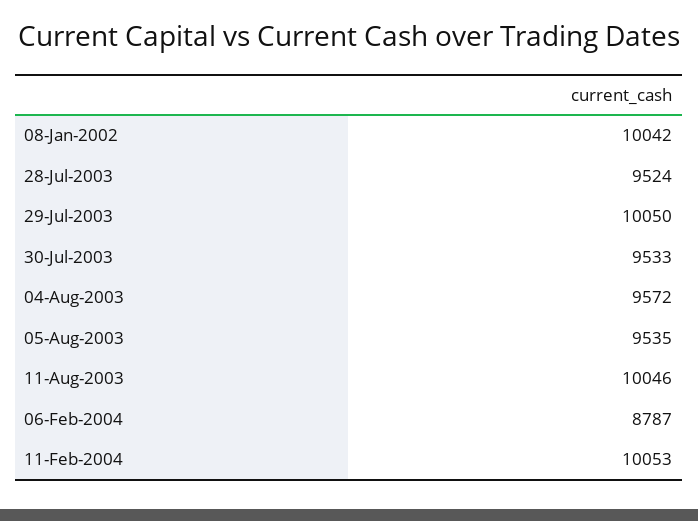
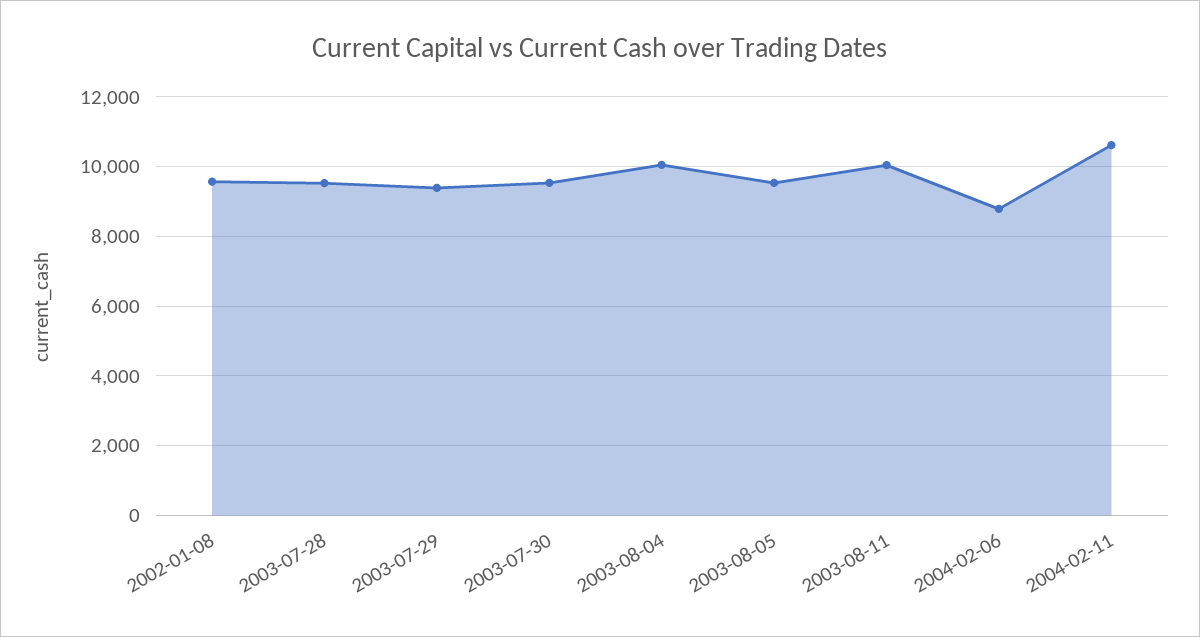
08-Jan-2002: 10042 -> 9600
29-Jul-2003: 10050 -> 9400
04-Aug-2003: 9572 -> 10000
11-Feb-2004: 10053 -> 10600

